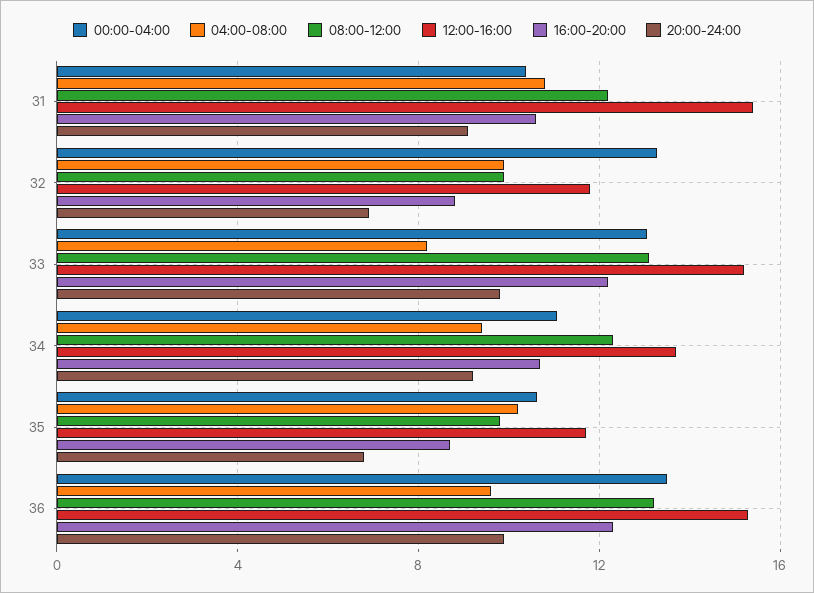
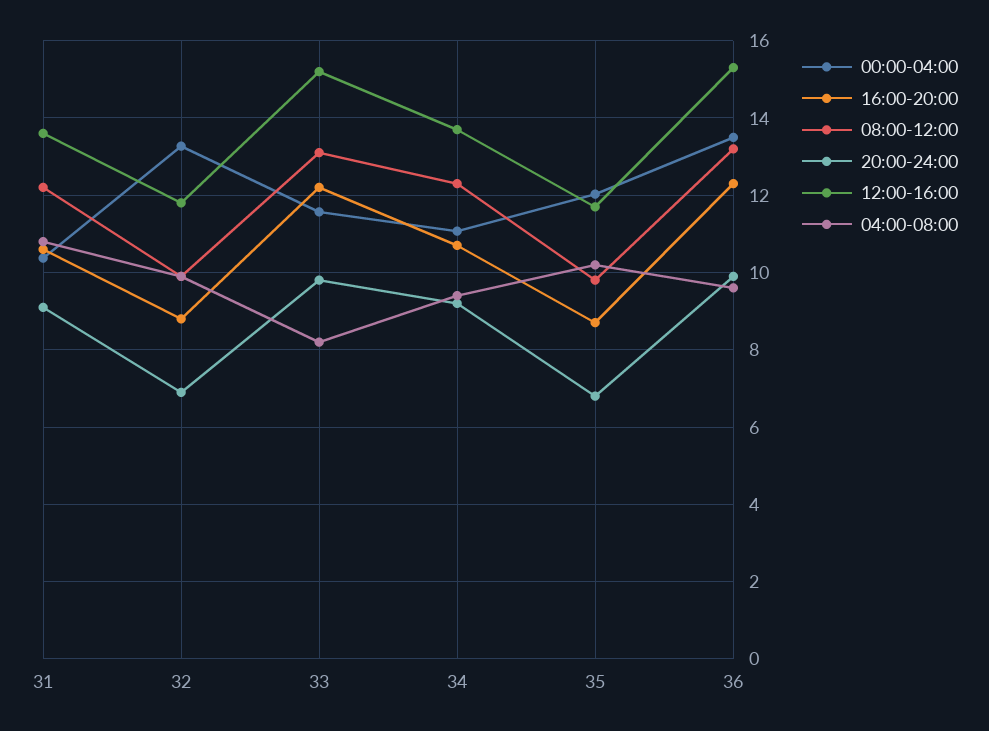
12:00-16:00, 31: 15.5 -> 13.6
00:00-04:00, 33: 13 -> 11.6
00:00-04:00, 35: 10.5 -> 12

